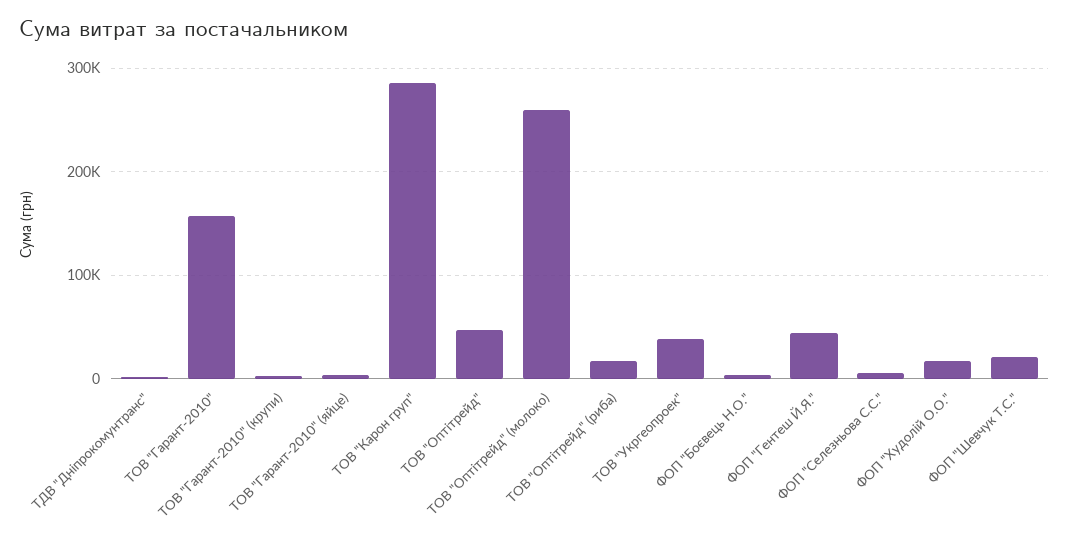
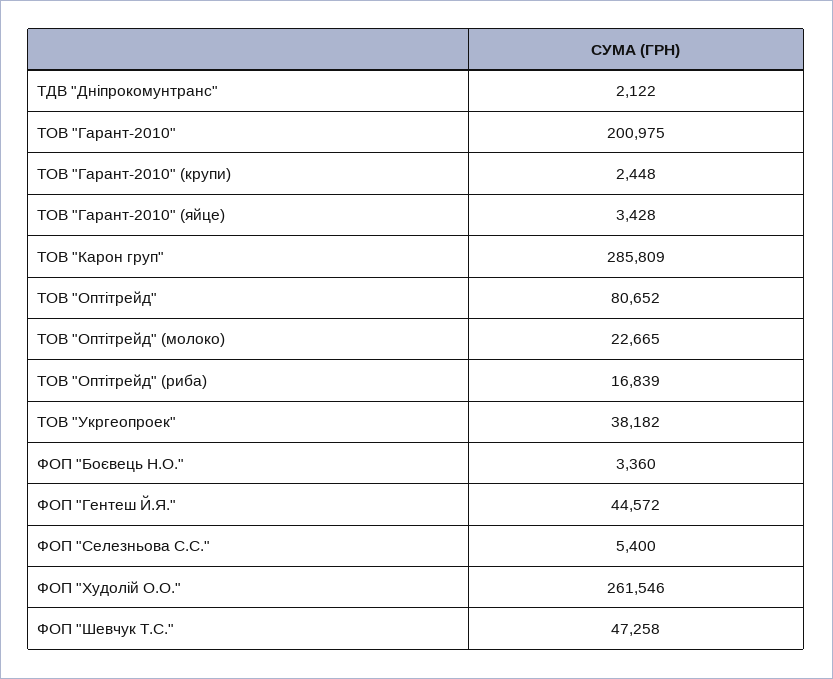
ТОВ "Гарант-2010": 160000 -> 200975
ТОВ "Оптітрейд": 50000 -> 80652
ТОВ "Оптітрейд" (молоко): 260000 -> 22665
ФОП "Худолій О.О.": 20000 -> 261546
ФОП "Шевчук Т.С.": 20000 -> 47258

